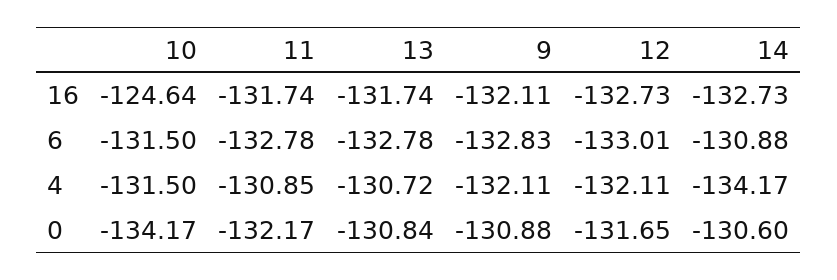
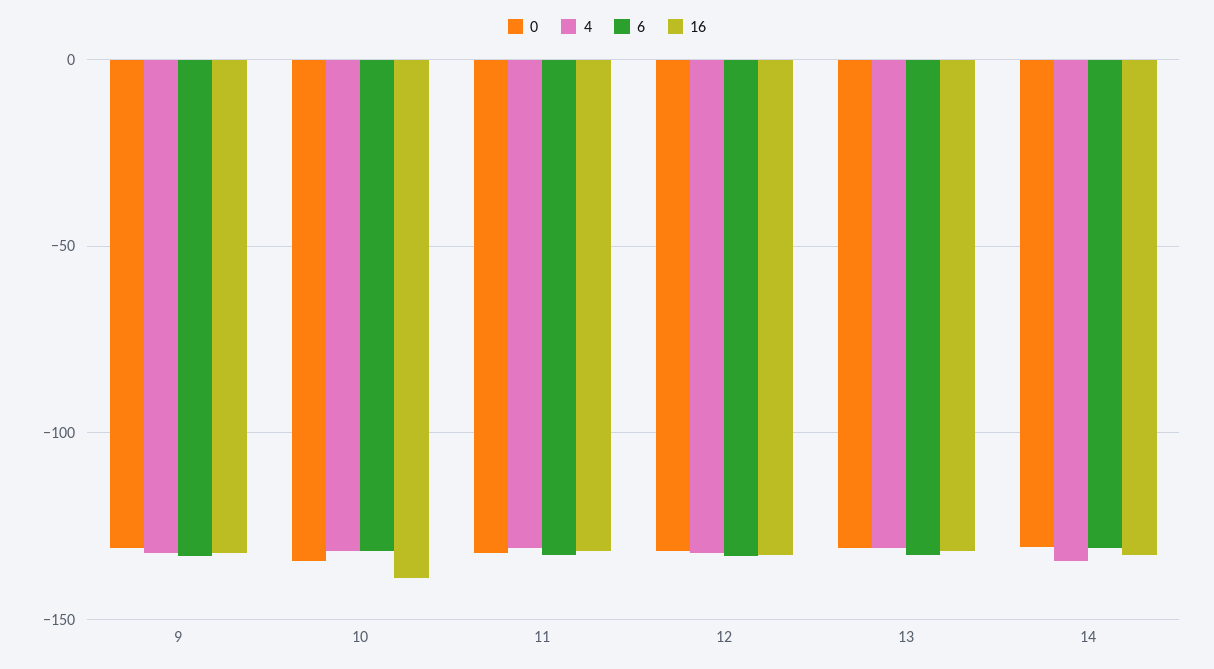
16, 10: -124.64 -> -140

